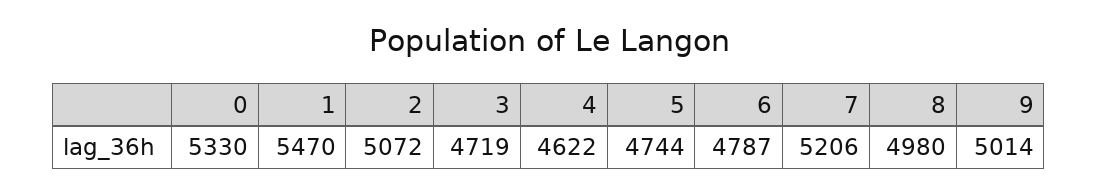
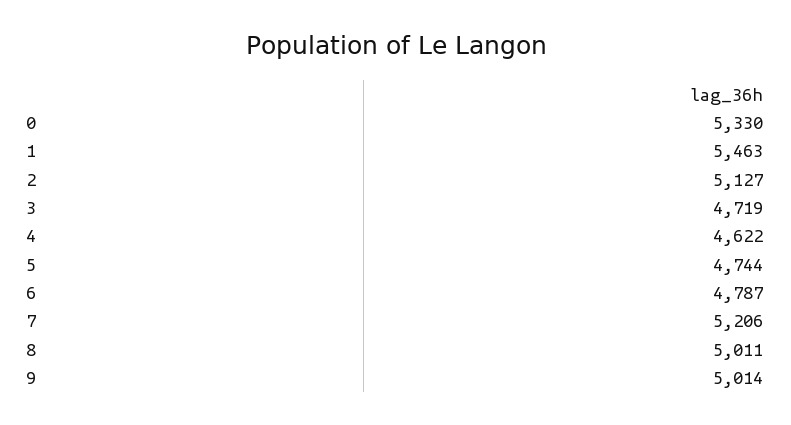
1: 5470 -> 5463
2: 5072 -> 5127
8: 4980 -> 5011

